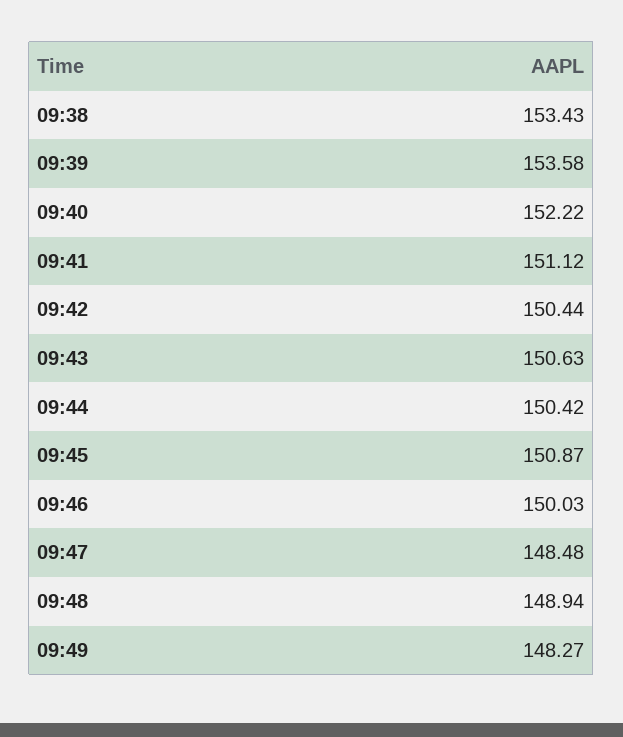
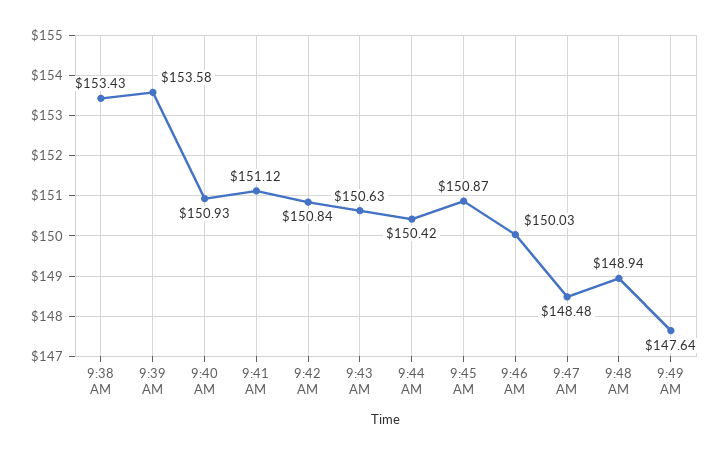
09:40: 152.22 -> 150.93
09:42: 150.44 -> 150.84
09:49: 148.27 -> 147.64

